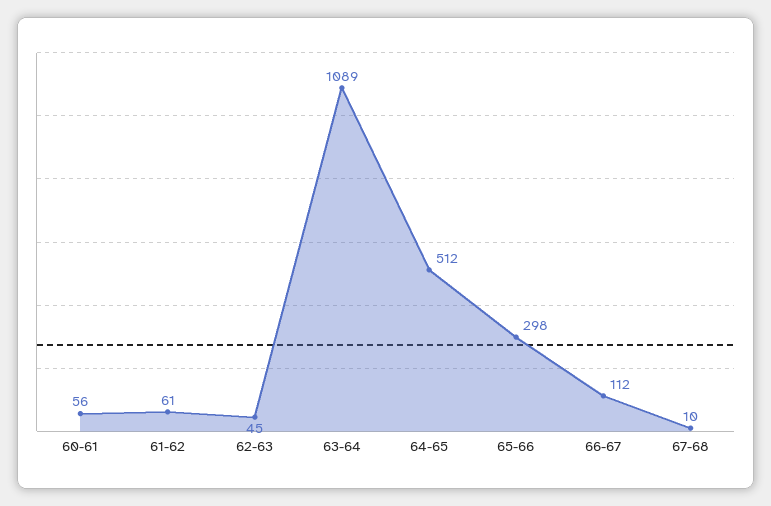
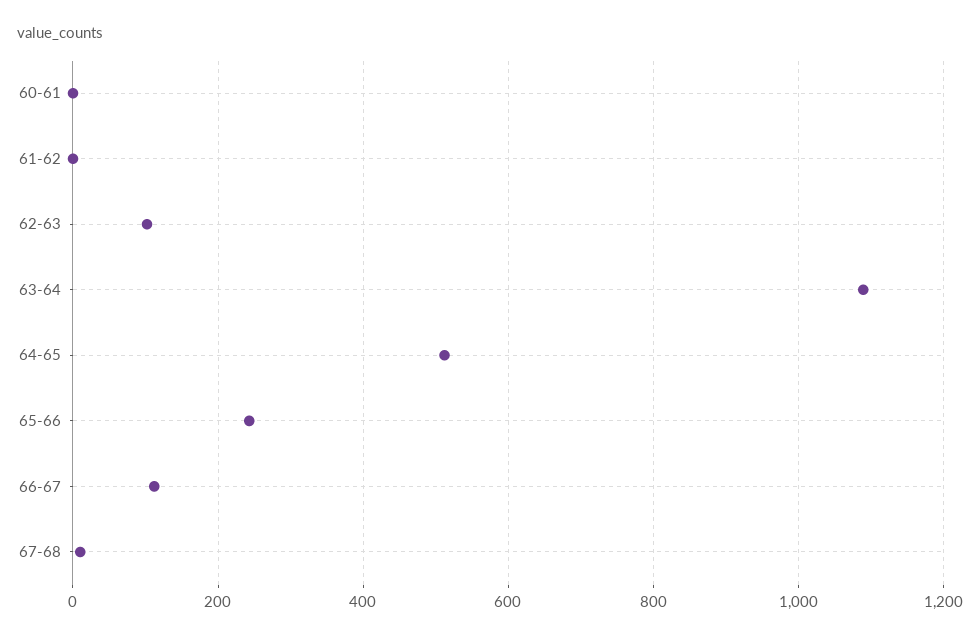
60-61: 56 -> 0
61-62: 61 -> 0
62-63: 45 -> 100
65-66: 298 -> 240

